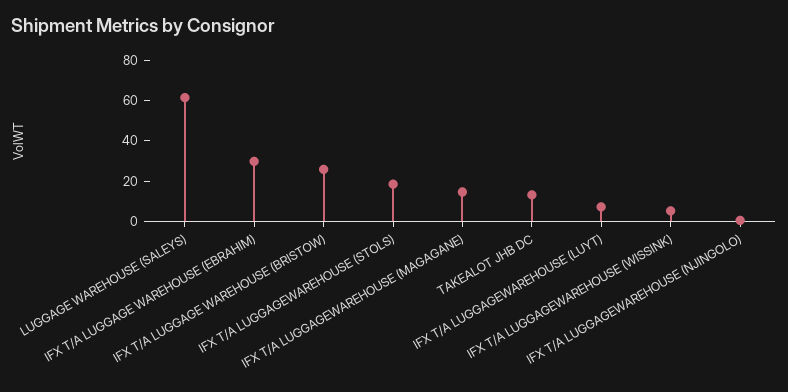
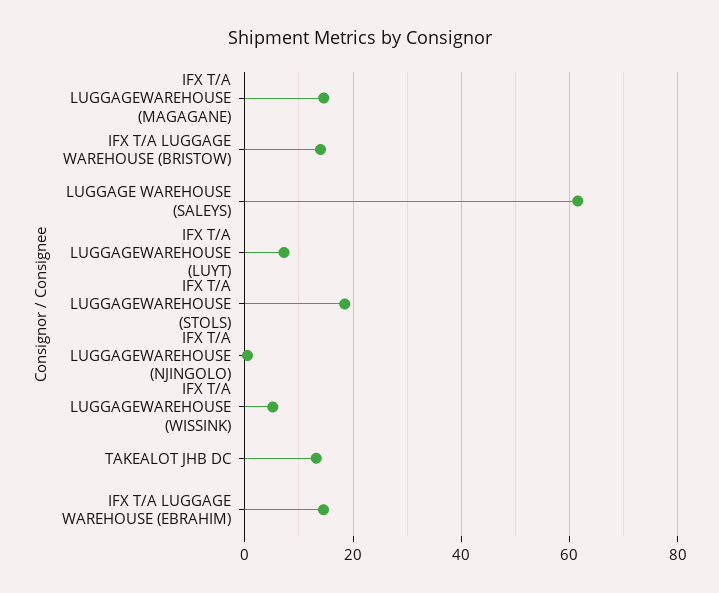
IFX T/A LUGGAGE WAREHOUSE (EBRAHIM): 30 -> 14
IFX T/A LUGGAGE WAREHOUSE (BRISTOW): 25 -> 14

